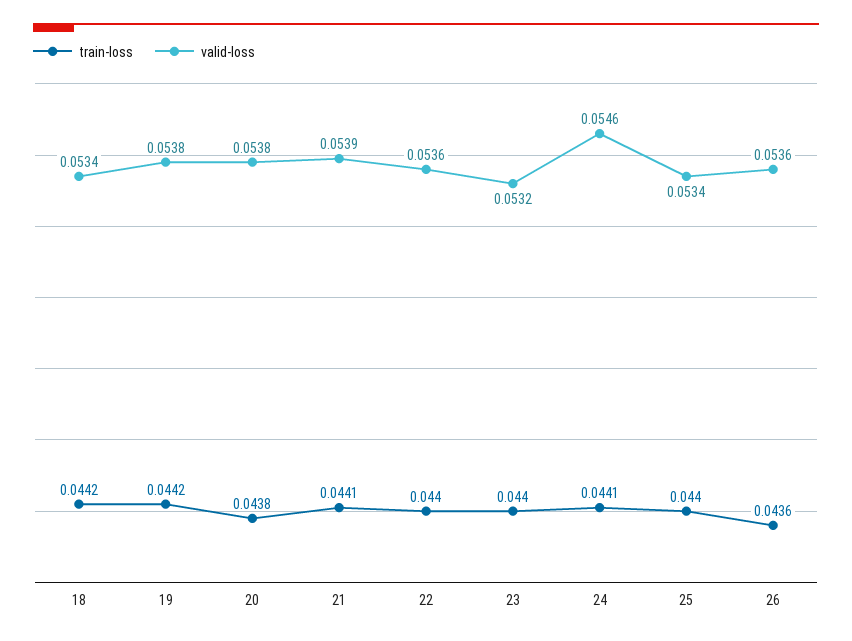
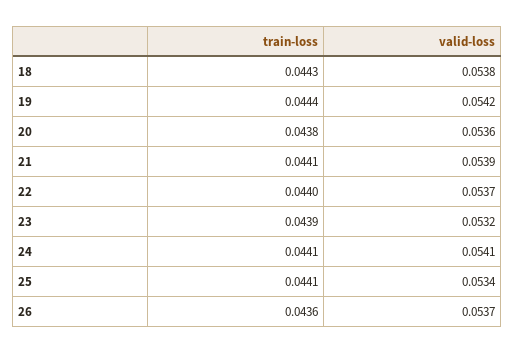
train-loss, 18: 0.0442 -> 0.0443
valid-loss, 18: 0.0534 -> 0.0538
train-loss, 19: 0.0442 -> 0.0444
valid-loss, 19: 0.0538 -> 0.0542
valid-loss, 20: 0.0538 -> 0.0536
valid-loss, 22: 0.0536 -> 0.0537
train-loss, 23: 0.044 -> 0.0439
valid-loss, 24: 0.0546 -> 0.0541
train-loss, 25: 0.044 -> 0.0441
valid-loss, 26: 0.0536 -> 0.0537

